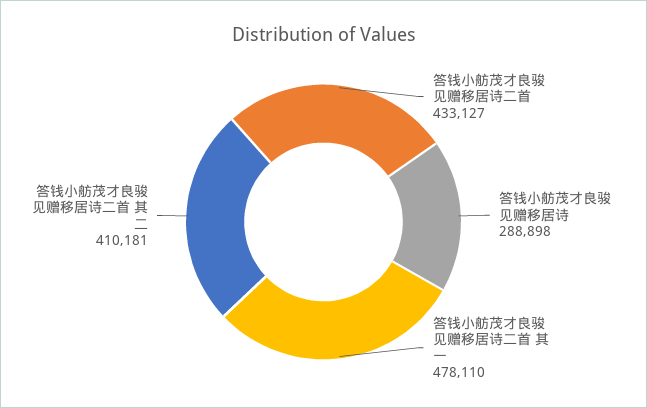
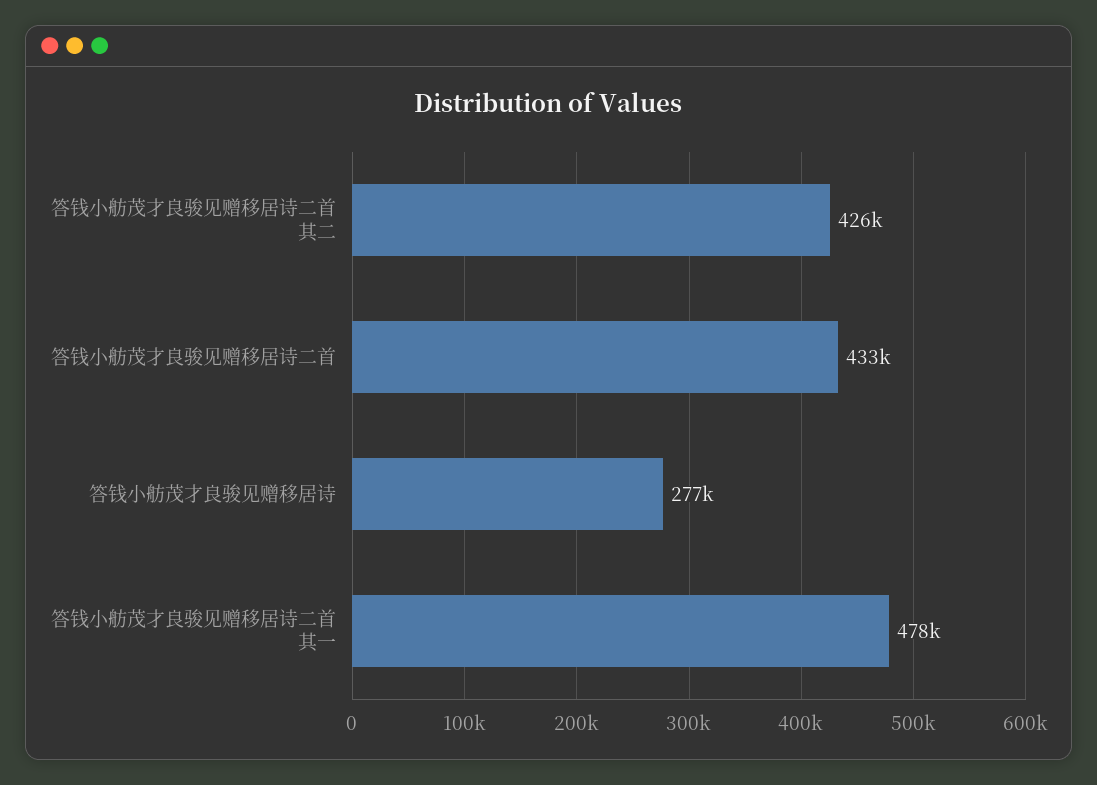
答钱小舫茂才良骏见赠移居诗: 288898 -> 277000
答钱小舫茂才良骏见赠移居诗二首 其二: 410181 -> 426000

